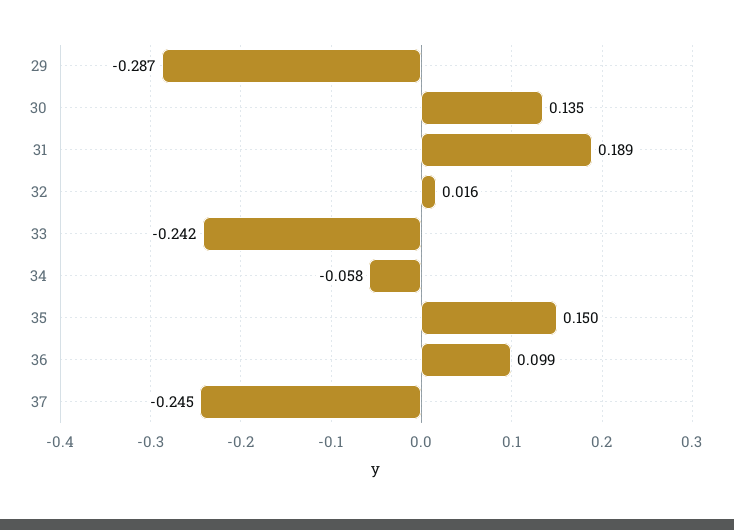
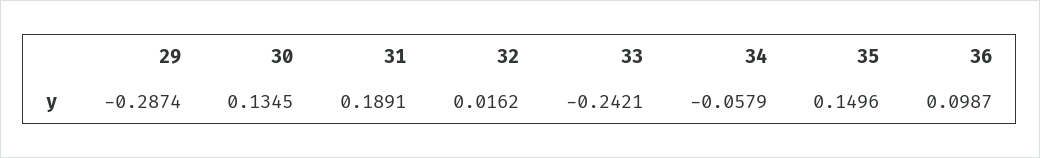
37: -0.245 -> none

